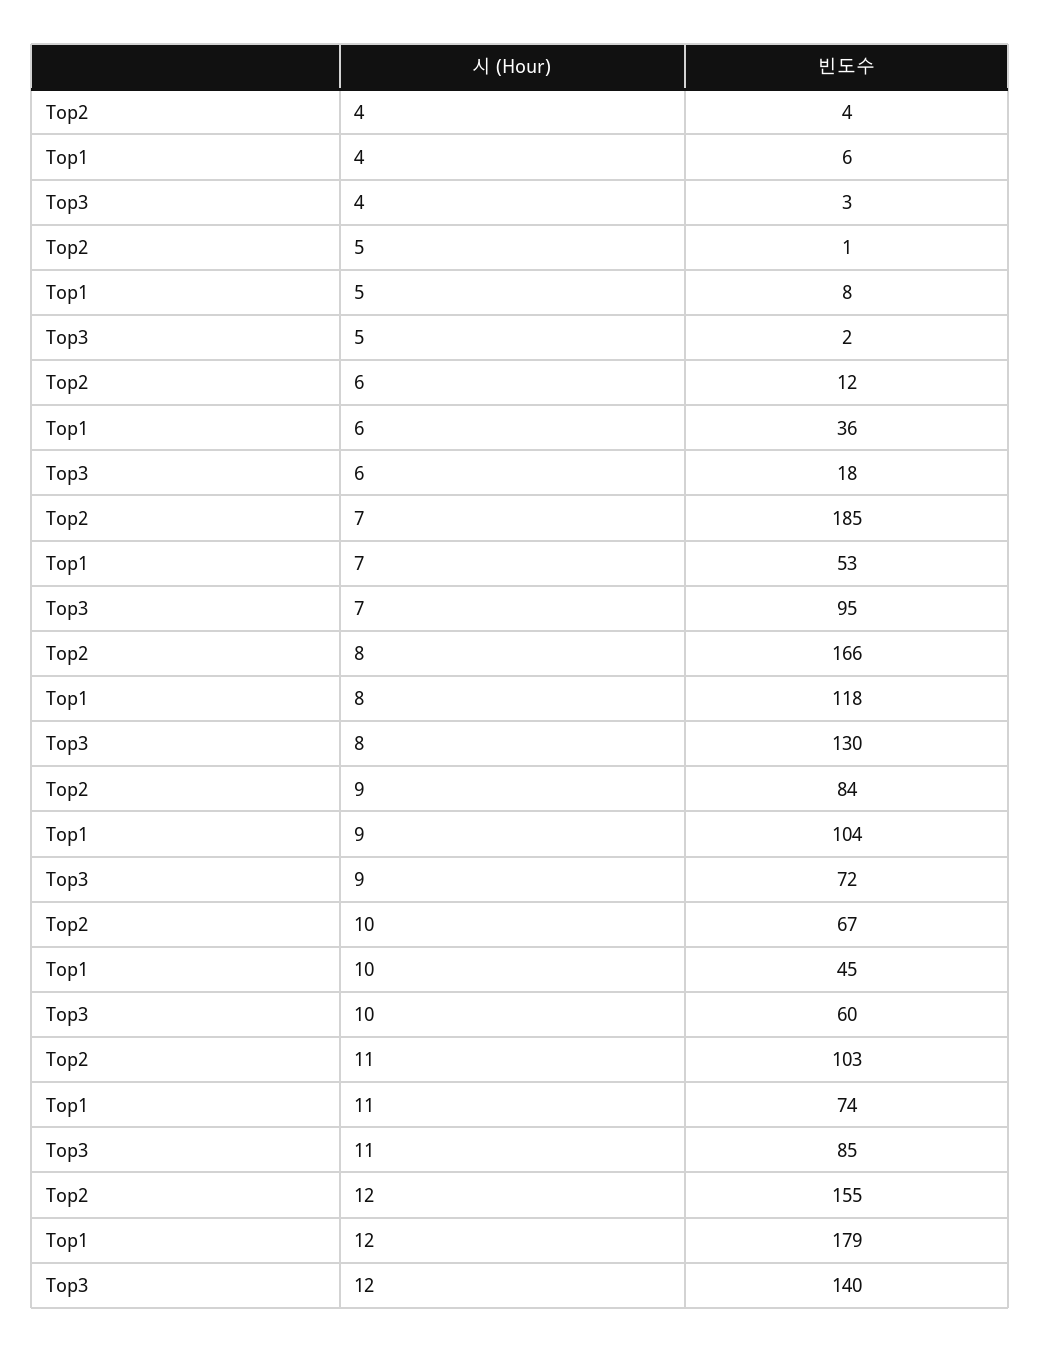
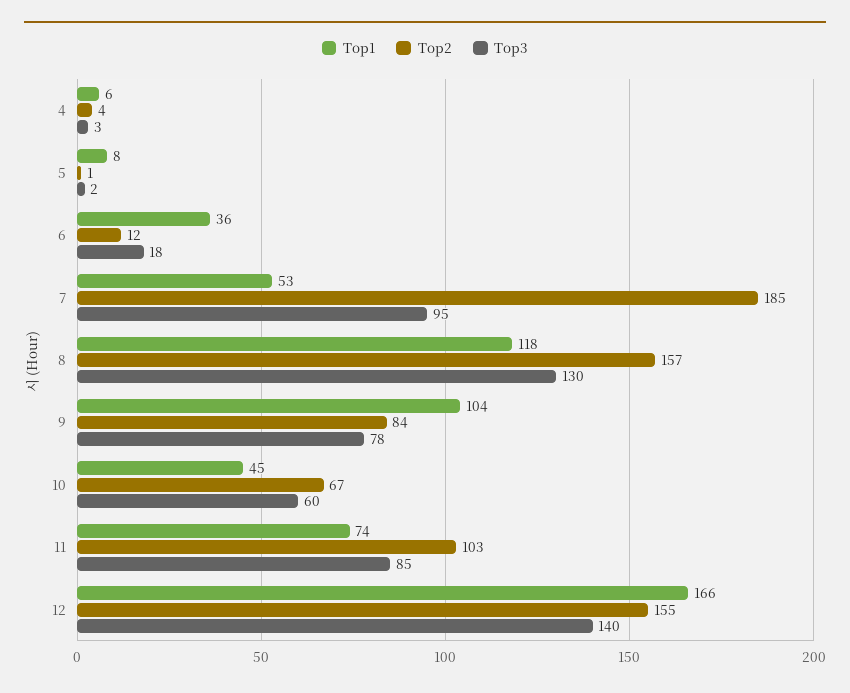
Top2, 8: 166 -> 157
Top3, 9: 72 -> 78
Top1, 12: 179 -> 166

